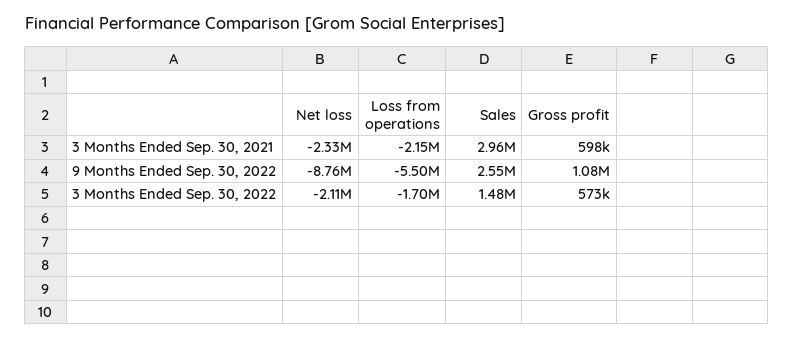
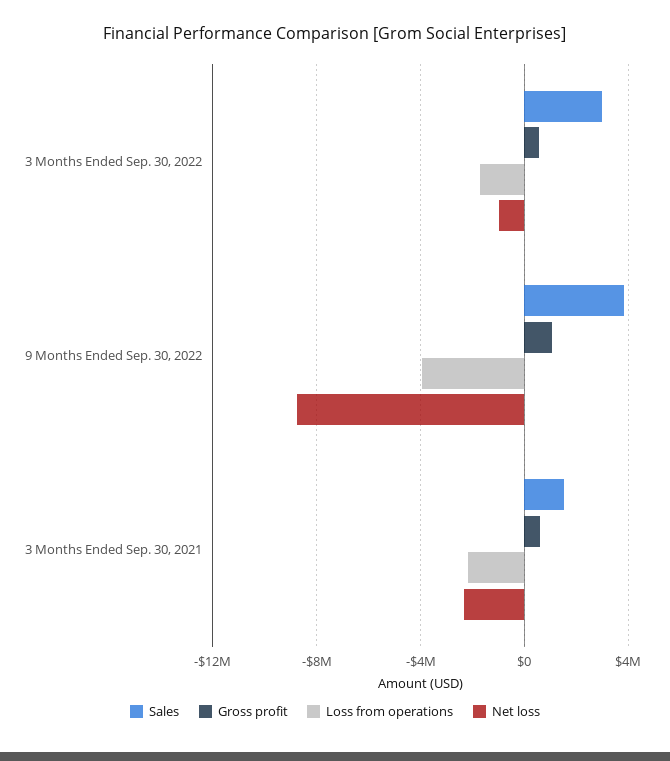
Sales, 3 Months Ended Sep. 30, 2021: 2960000 -> 1500000
Loss from operations, 9 Months Ended Sep. 30, 2022: -5500000 -> -4000000
Sales, 9 Months Ended Sep. 30, 2022: 2550000 -> 4000000
Net loss, 3 Months Ended Sep. 30, 2022: -2110000 -> -1000000
Sales, 3 Months Ended Sep. 30, 2022: 1480000 -> 3000000

